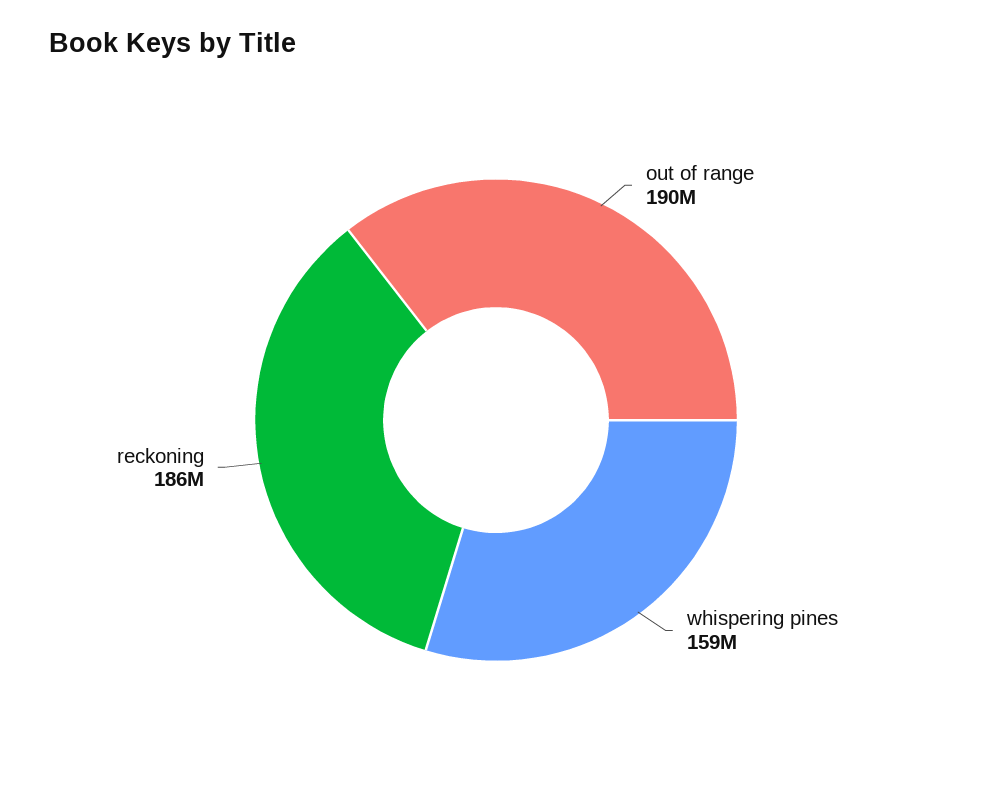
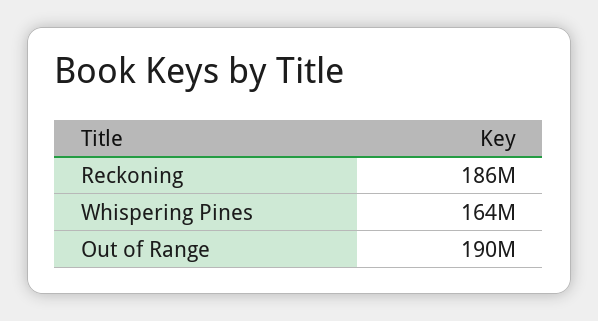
whispering pines: 159000000 -> 164000000

